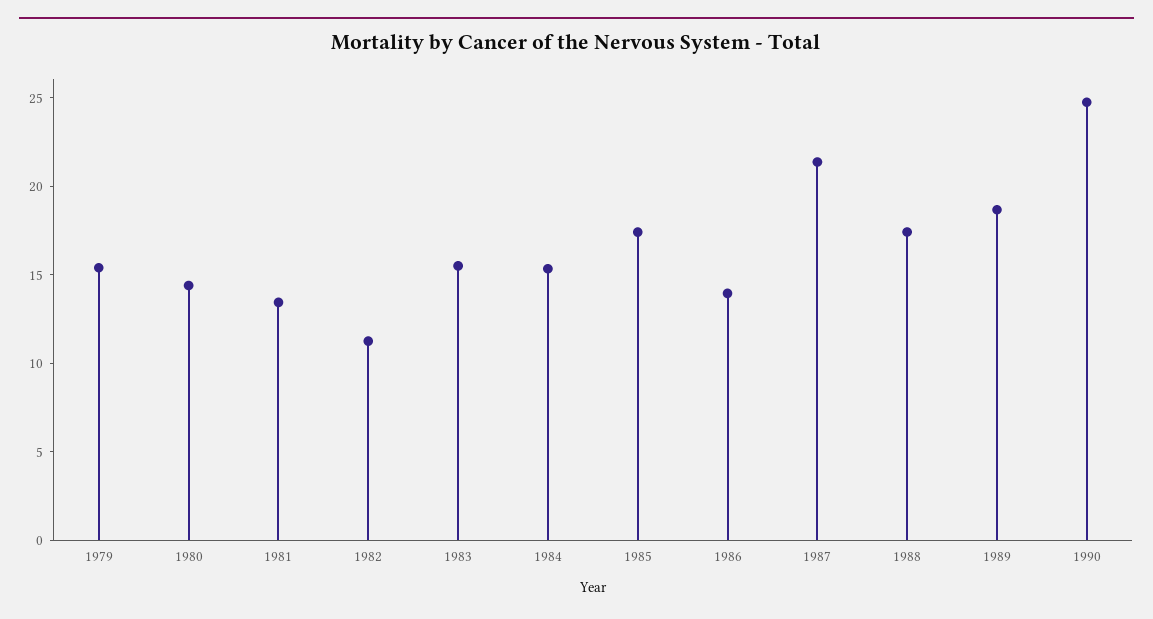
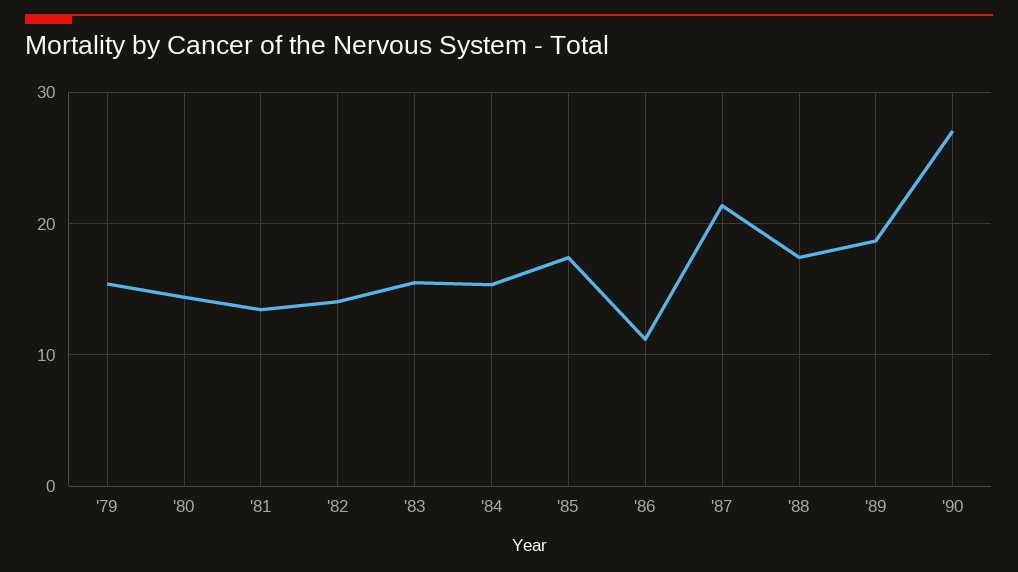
1982: 11 -> 14
1986: 14 -> 11
1990: 25 -> 27

